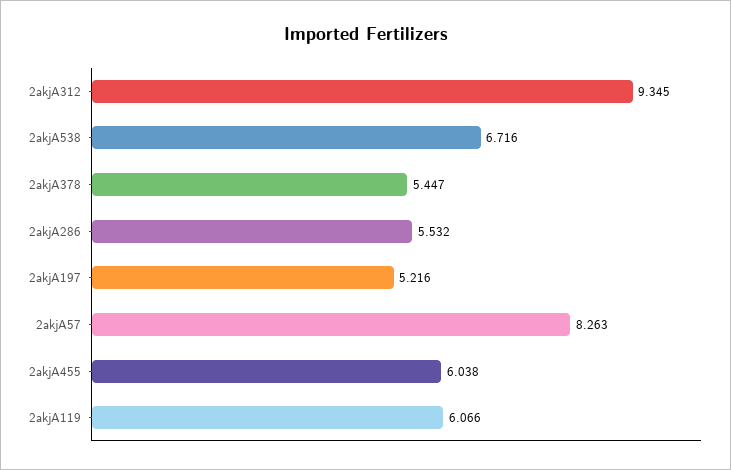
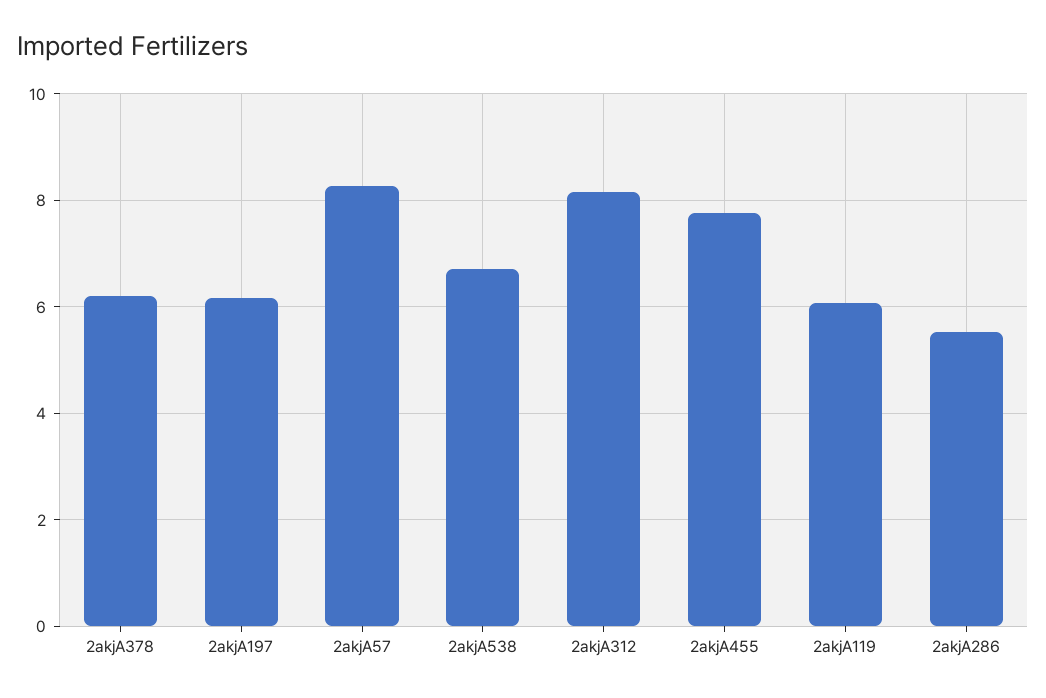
2akjA312: 9.345 -> 8.2
2akjA378: 5.447 -> 6.2
2akjA197: 5.216 -> 6.2
2akjA455: 6.038 -> 7.8

